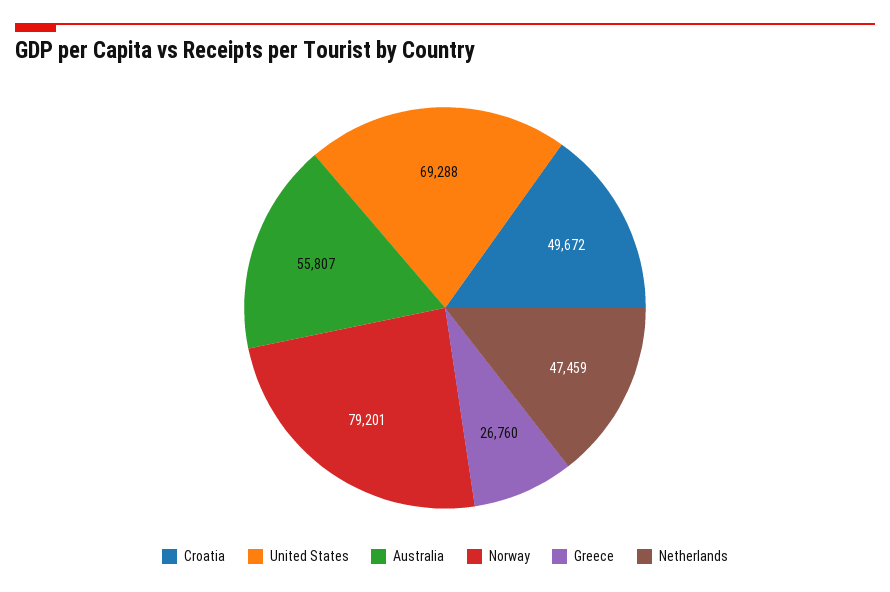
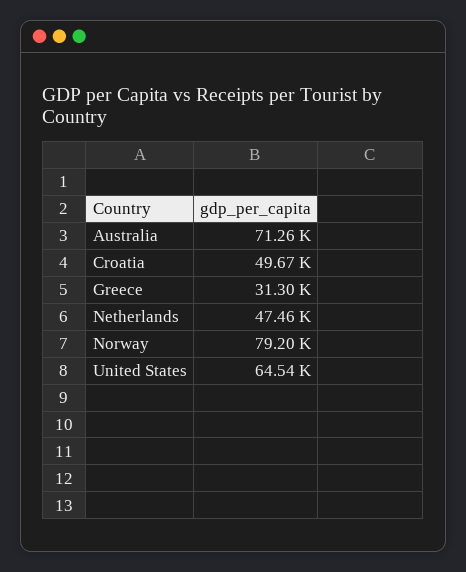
United States: 69288 -> 64540
Australia: 55807 -> 71260
Greece: 26760 -> 31300

